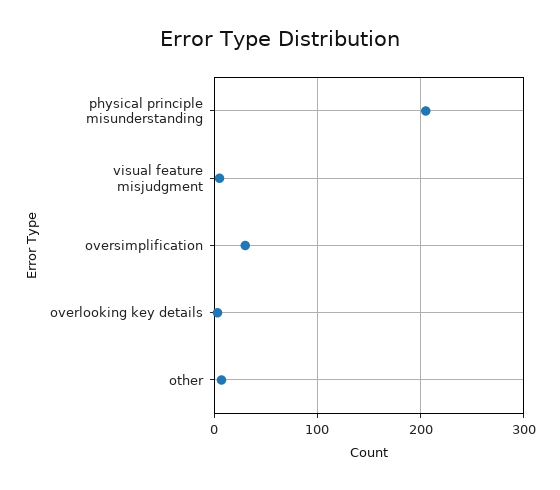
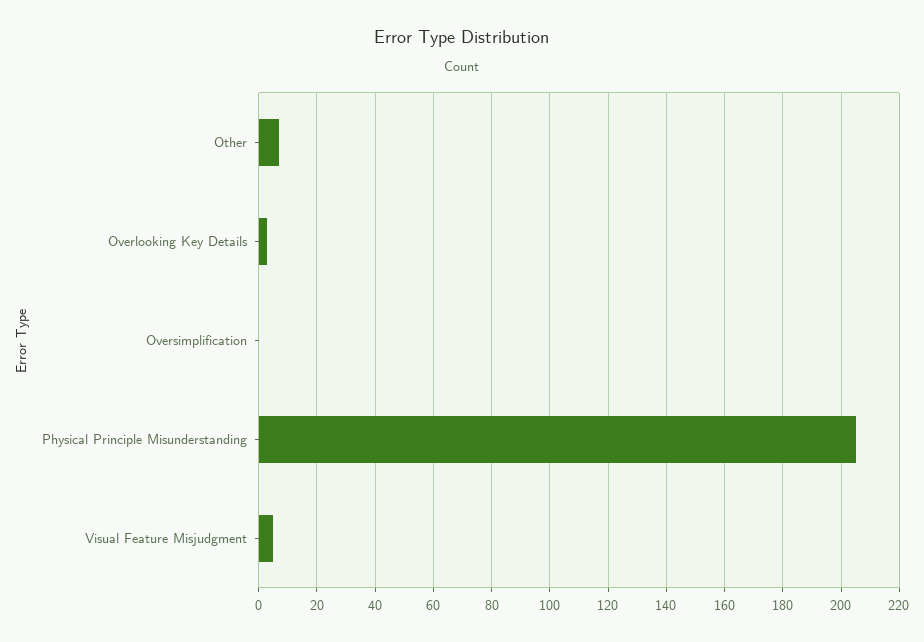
oversimplification: 30 -> 0

